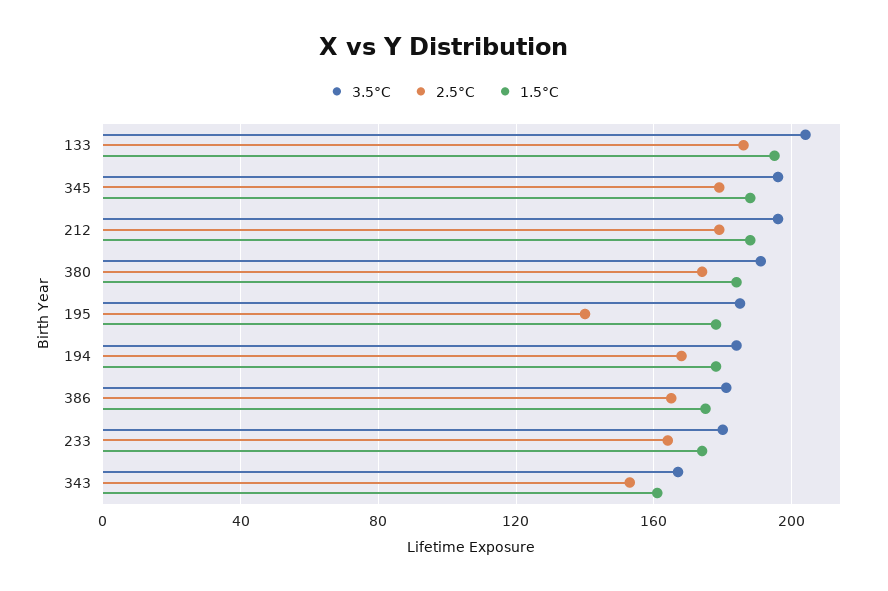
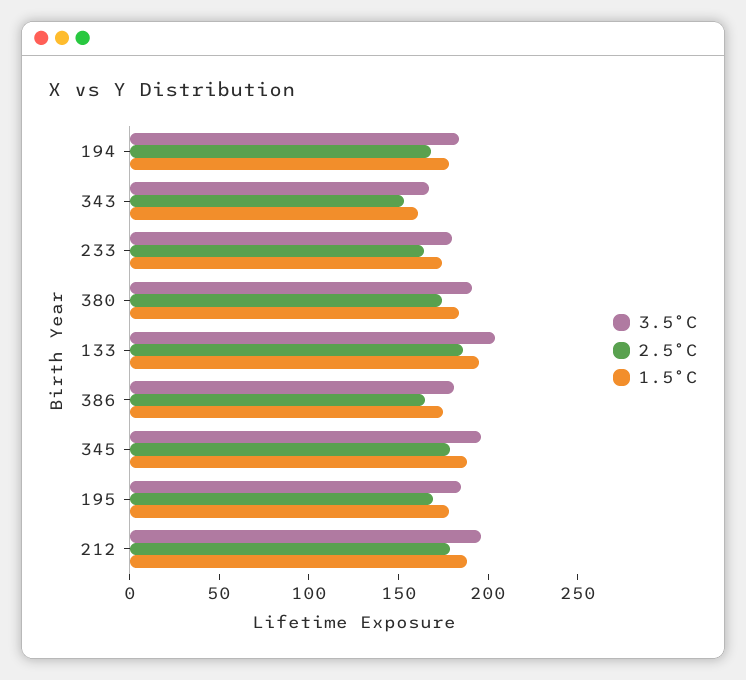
2.5°C, 195: 140 -> 170

